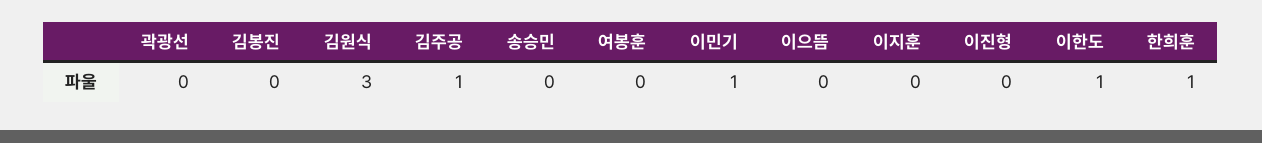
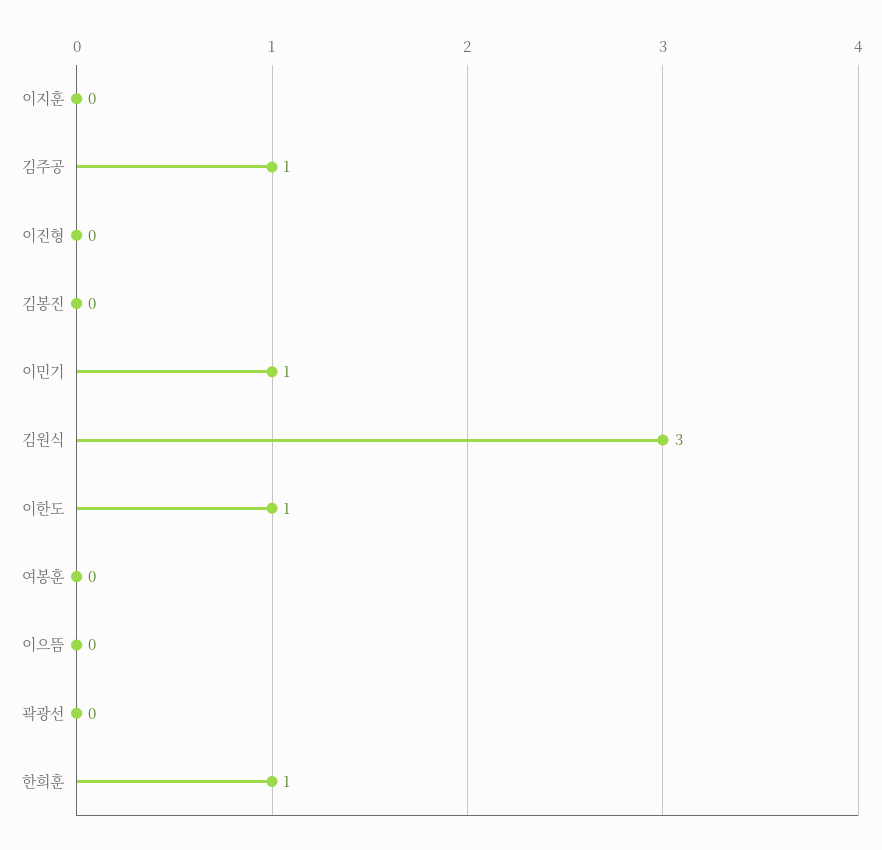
송승민: 0 -> none

